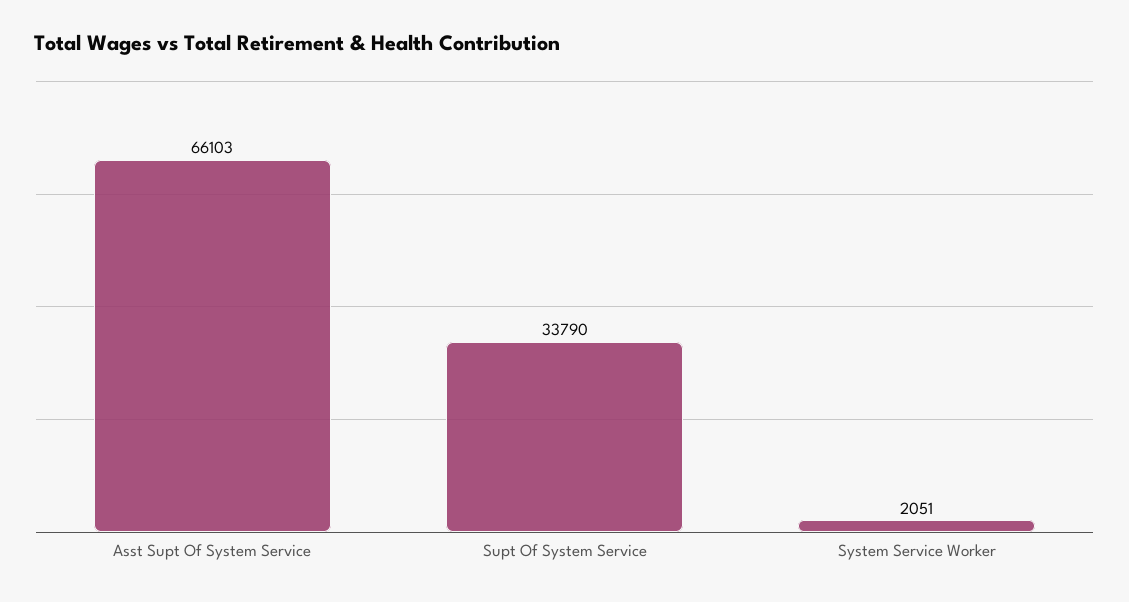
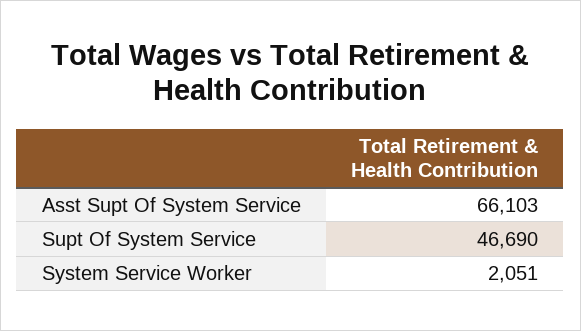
Supt Of System Service: 33790 -> 46690

